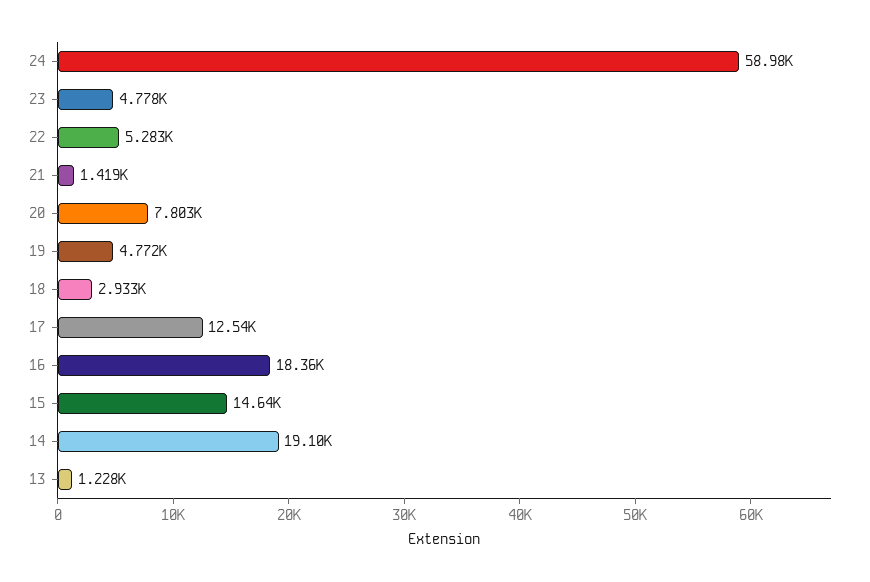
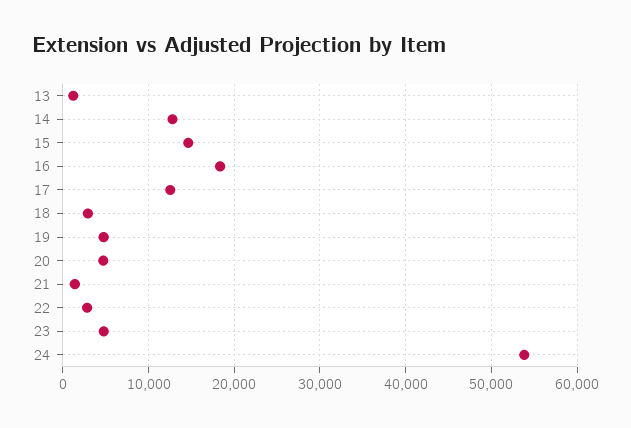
24: 58980 -> 54000
22: 5283 -> 3000
20: 7803 -> 5000
14: 19100 -> 13000

